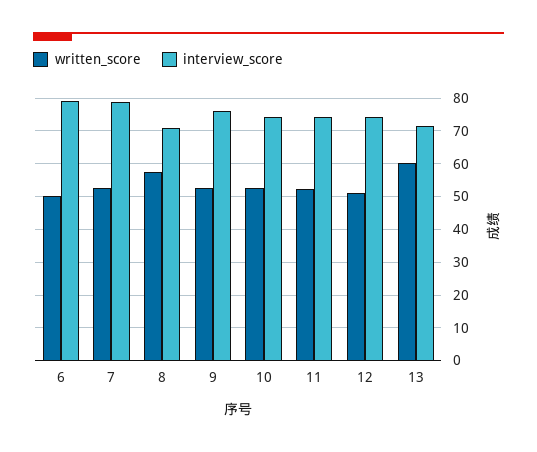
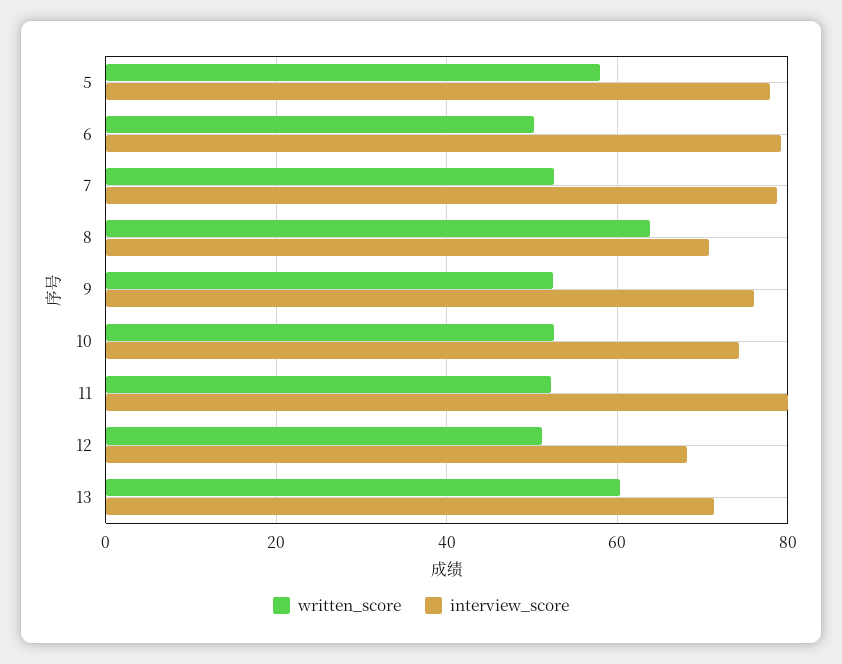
written_score, 8: 58 -> 64
interview_score, 11: 74 -> 80
interview_score, 12: 74 -> 68
written_score, 5: none -> 58
interview_score, 5: none -> 78

